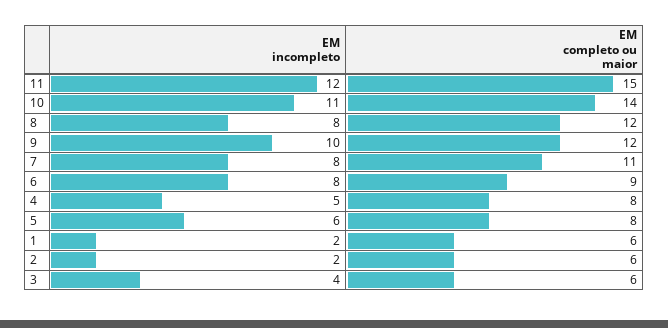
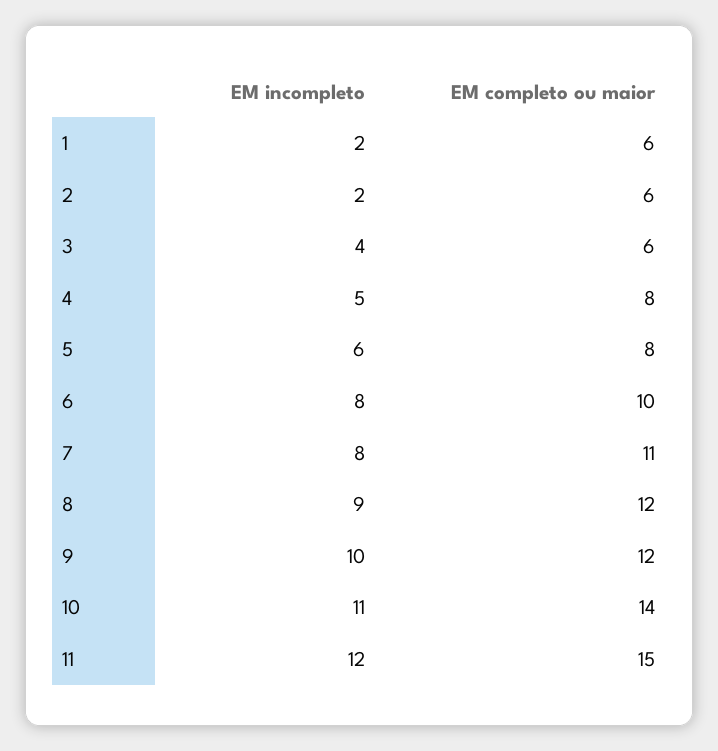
EM incompleto, 8: 8 -> 9
EM completo ou maior, 6: 9 -> 10

